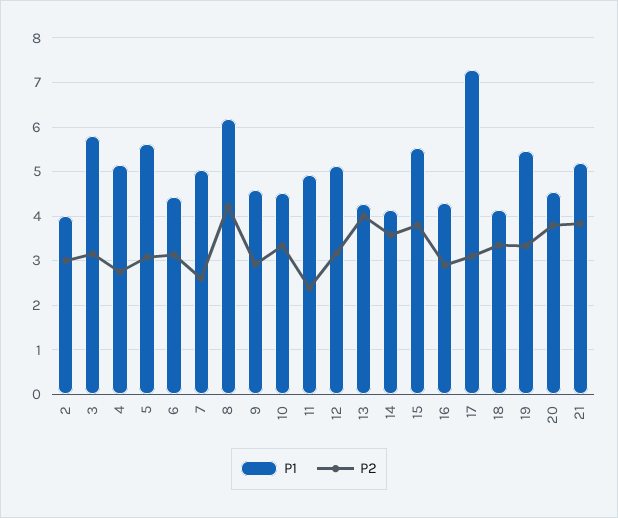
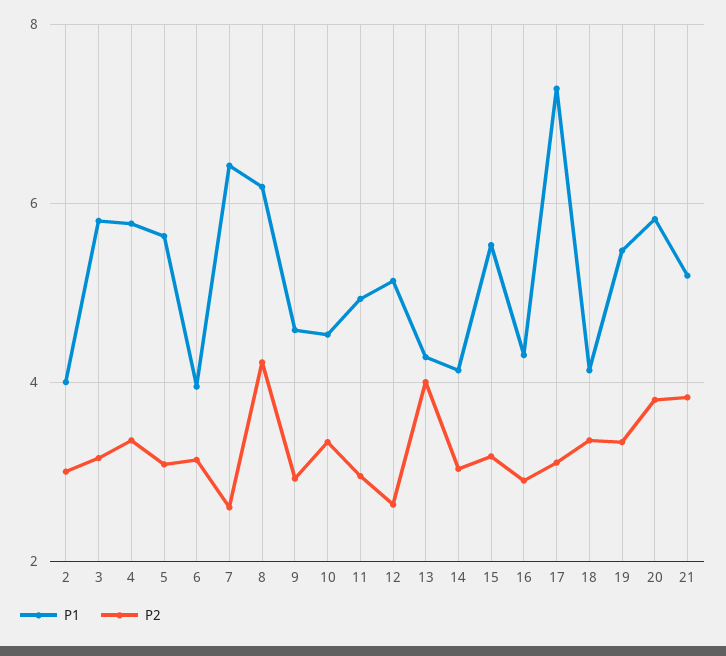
P1, 4: 5.2 -> 5.8
P2, 4: 2.8 -> 3.4
P1, 6: 4.4 -> 4
P1, 7: 5 -> 6.4
P2, 11: 2.4 -> 3
P2, 12: 3.2 -> 2.6
P2, 14: 3.6 -> 3
P2, 15: 3.8 -> 3.2
P1, 20: 4.6 -> 5.8

